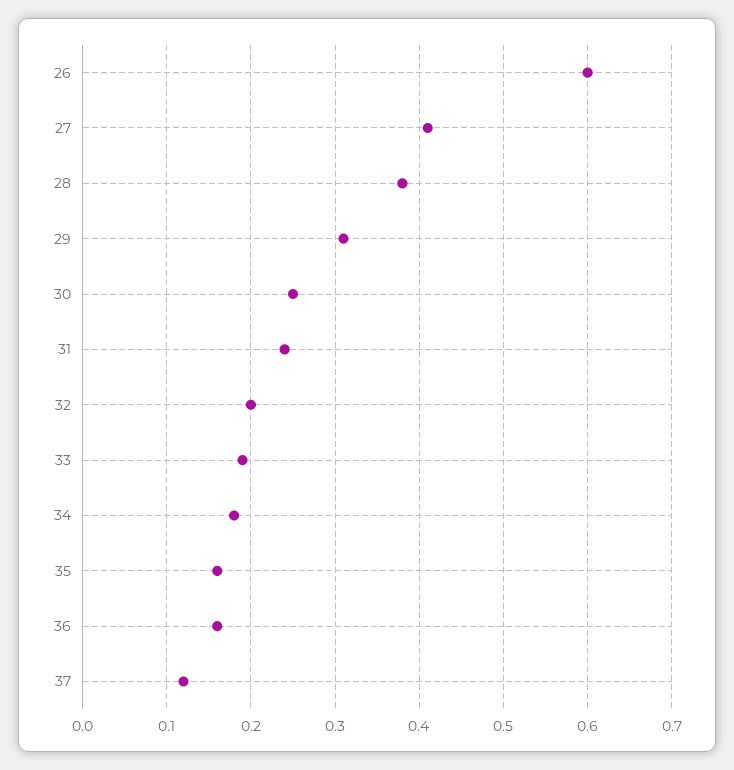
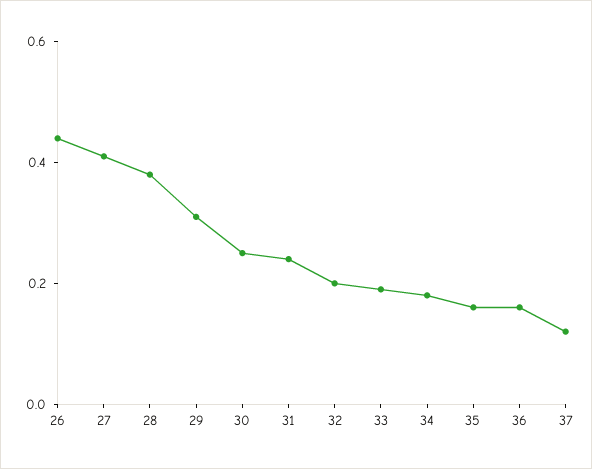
26: 0.6 -> 0.45

